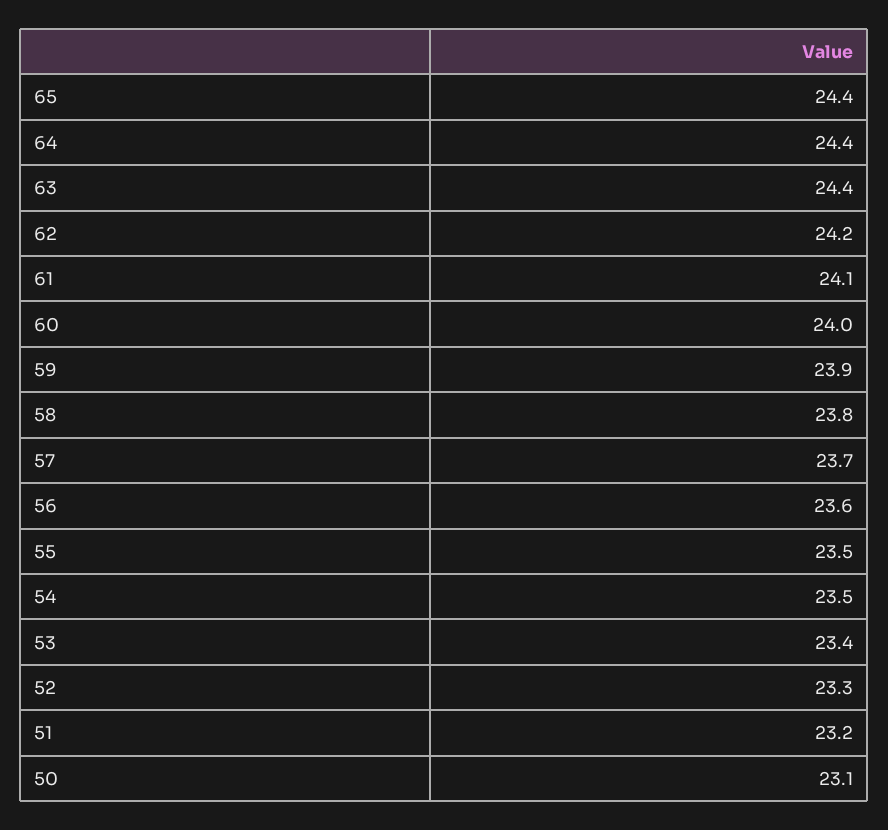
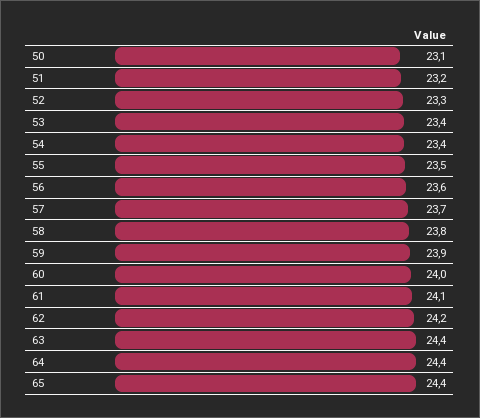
54: 23.5 -> 23.4

